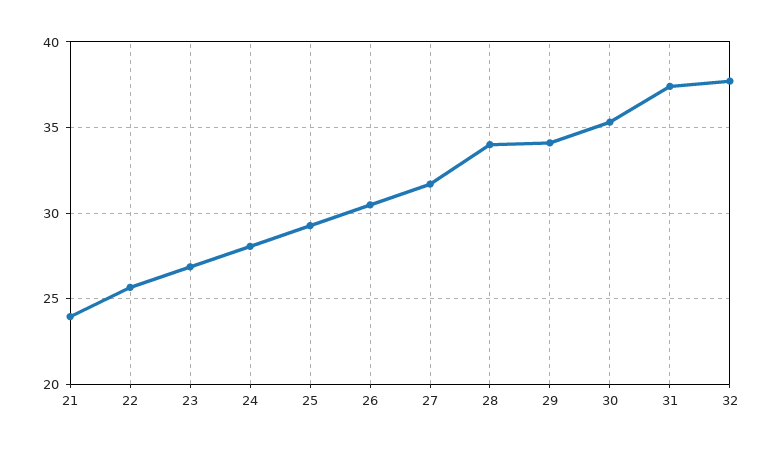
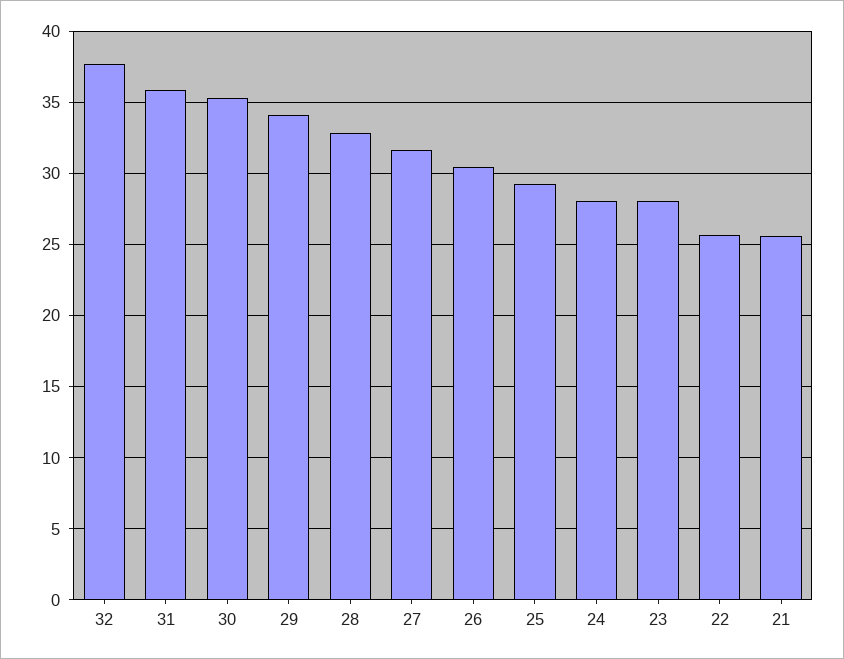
21: 24 -> 25.5
23: 27 -> 28
28: 34 -> 33
31: 37.5 -> 36

